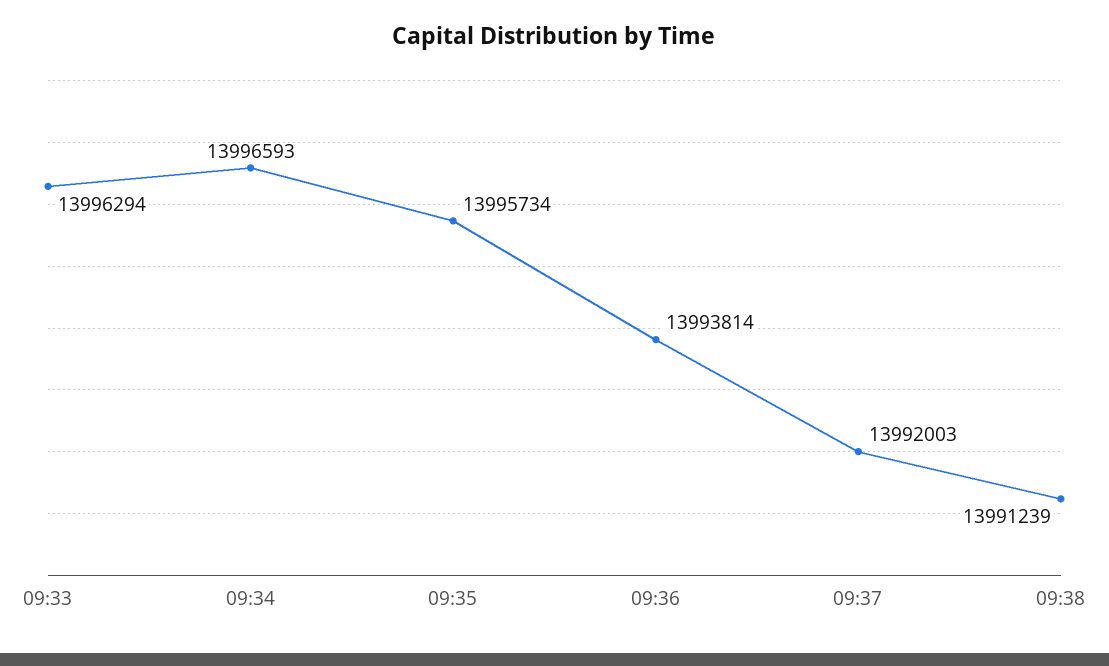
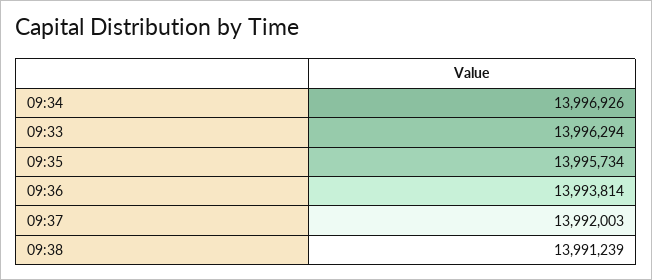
09:34: 13996593 -> 13996926

